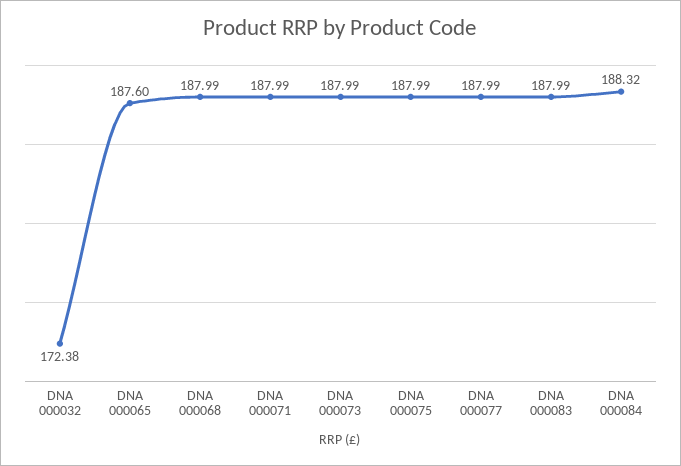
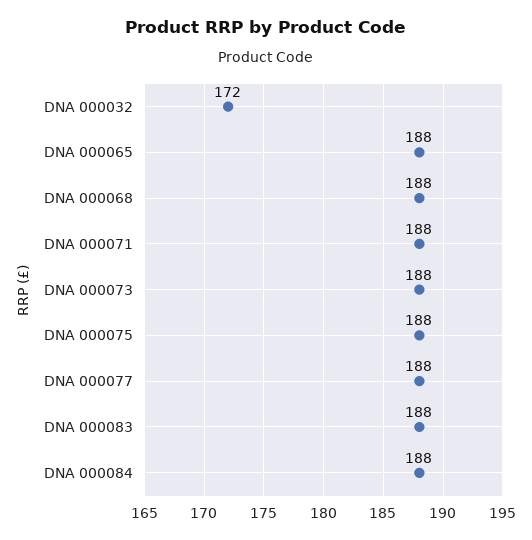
DNA 000032: 172.38 -> 172
DNA 000065: 187.6 -> 188
DNA 000084: 188.32 -> 188

